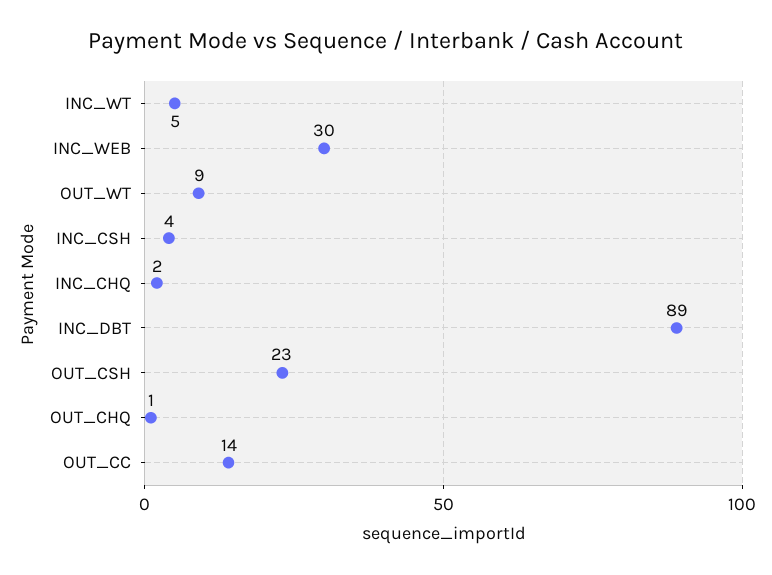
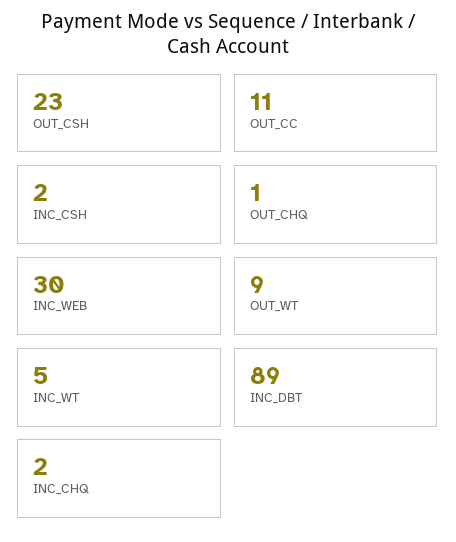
INC_CSH: 4 -> 2
OUT_CC: 14 -> 11

